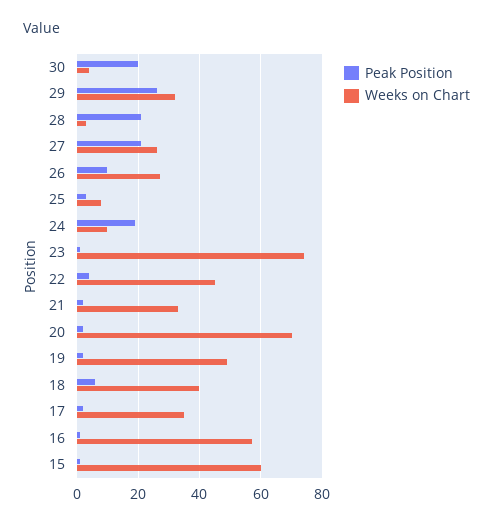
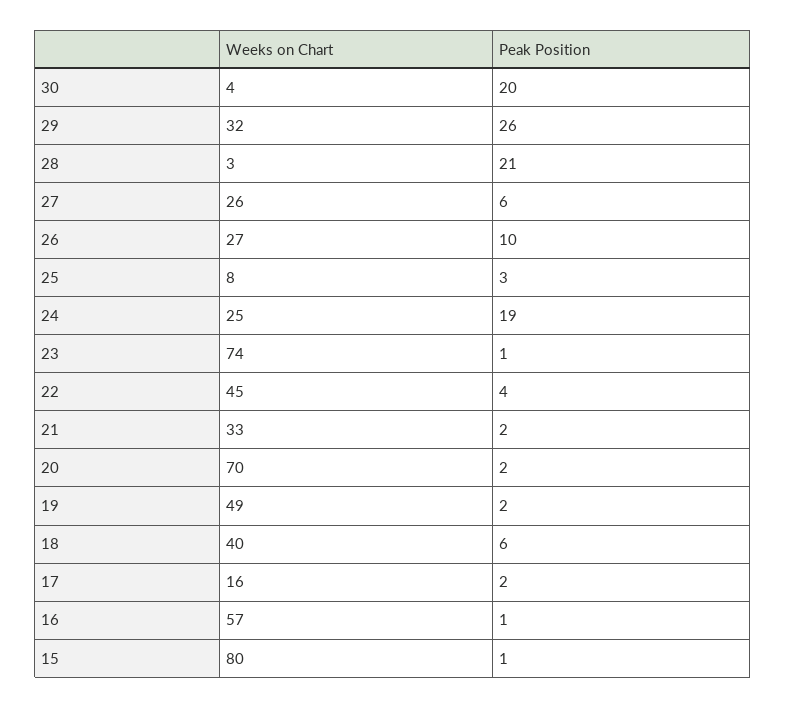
Peak Position, 27: 20 -> 6
Weeks on Chart, 24: 10 -> 25
Weeks on Chart, 17: 35 -> 16
Weeks on Chart, 15: 60 -> 80

